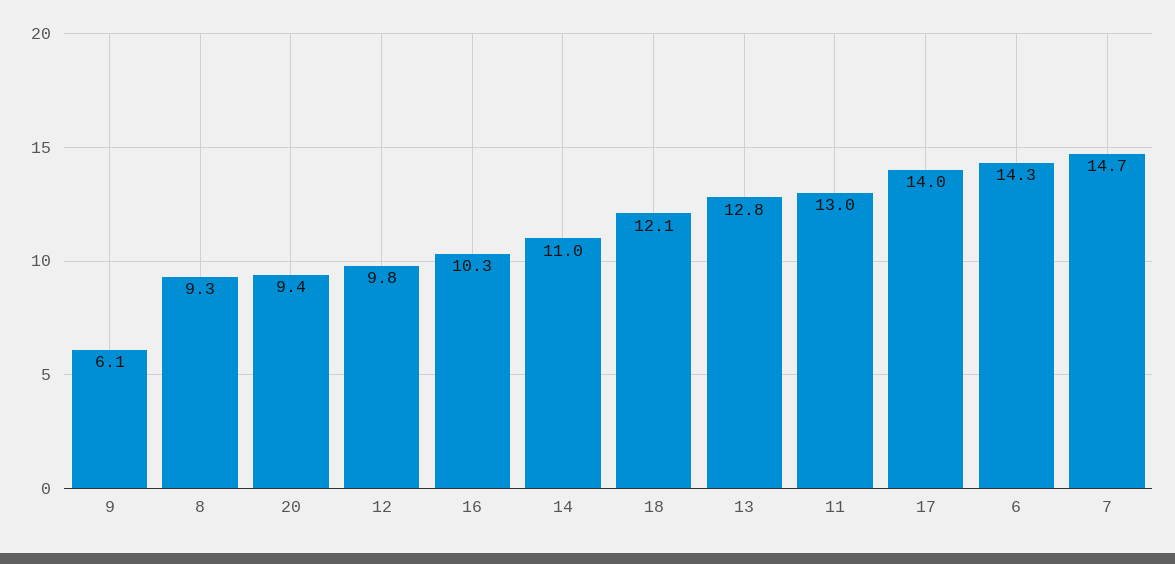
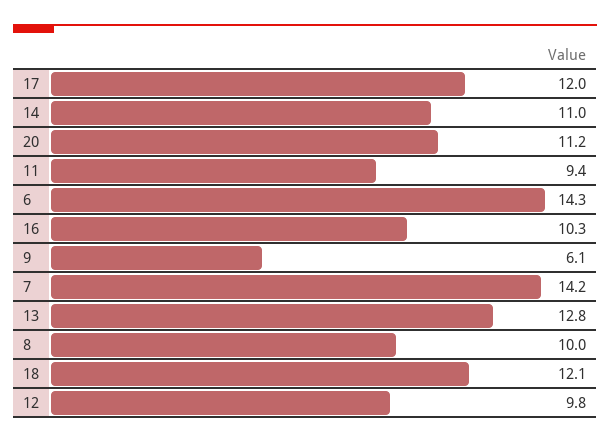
8: 9.3 -> 10
20: 9.4 -> 11.2
11: 13 -> 9.4
17: 14 -> 12
7: 14.7 -> 14.2

